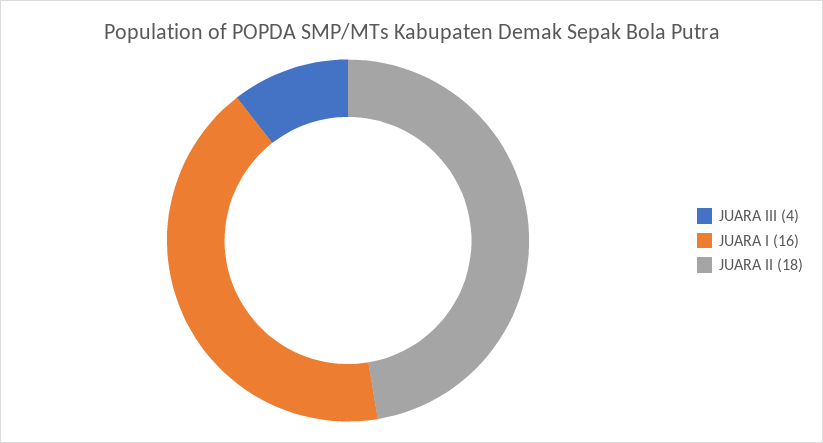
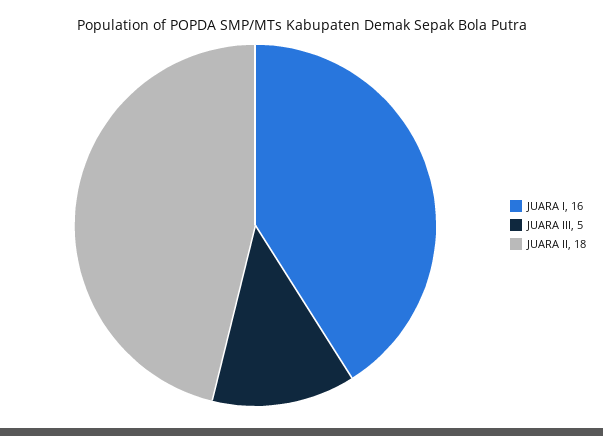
JUARA III: 4 -> 5

